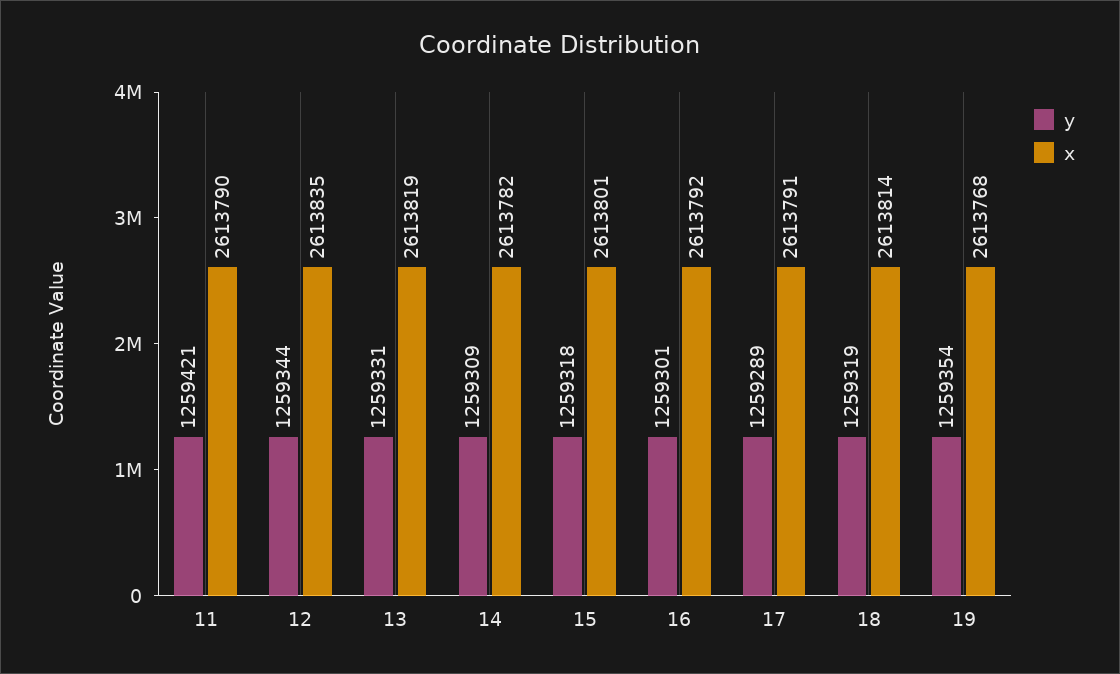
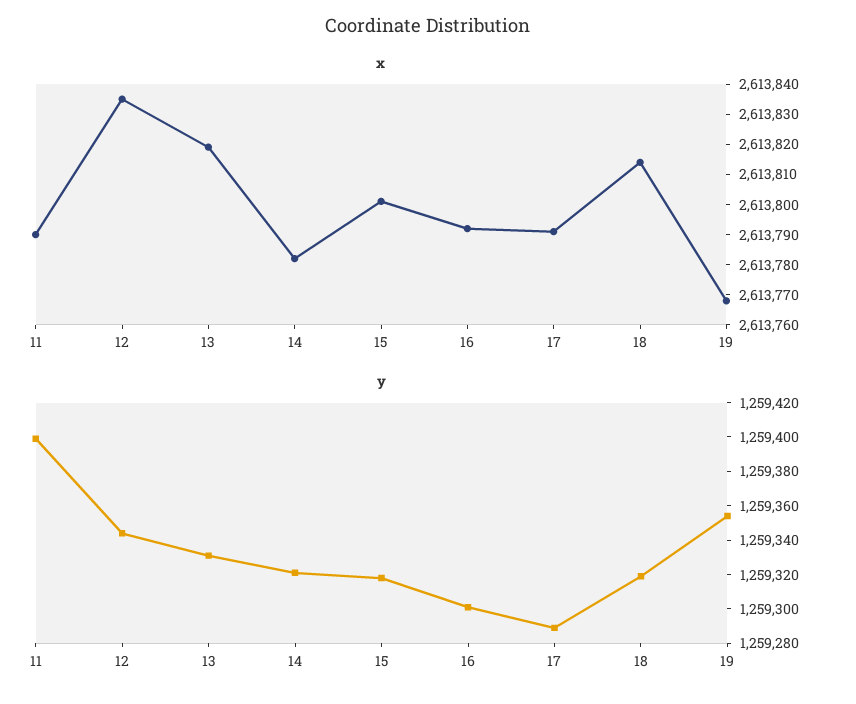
y, 11: 1259421 -> 1259400
y, 14: 1259309 -> 1259320

